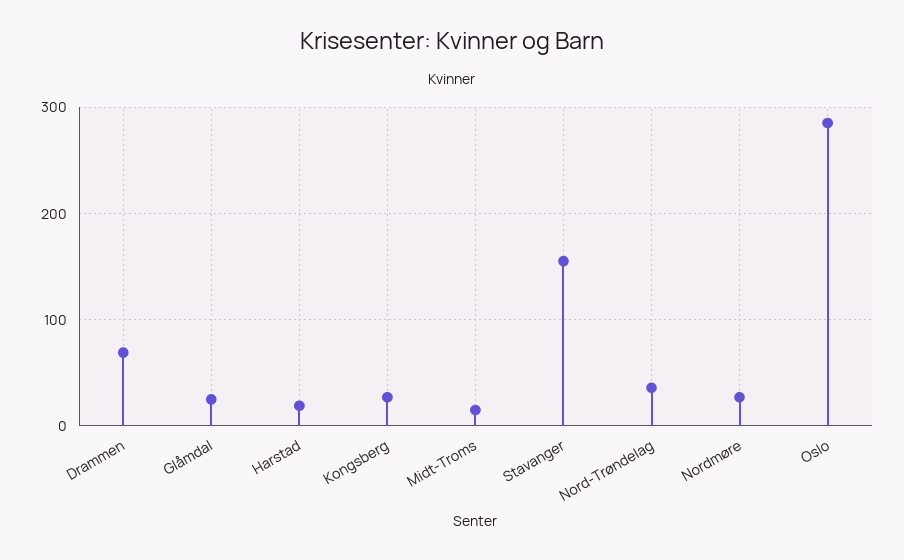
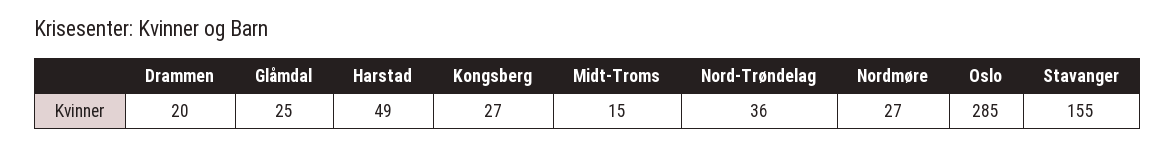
Drammen: 70 -> 20
Harstad: 20 -> 49

